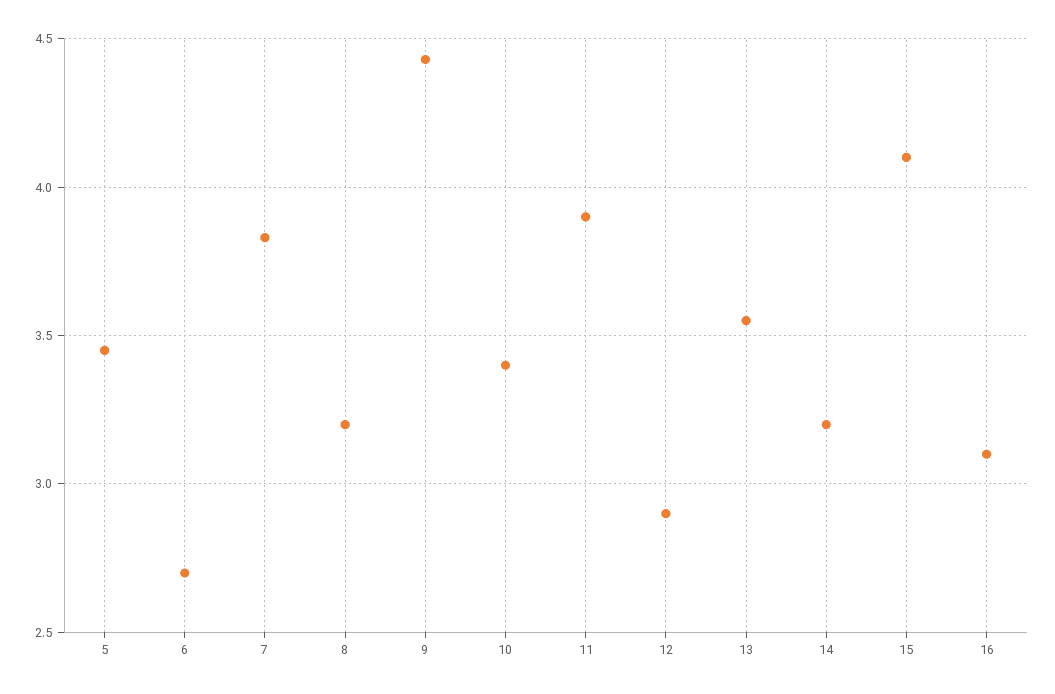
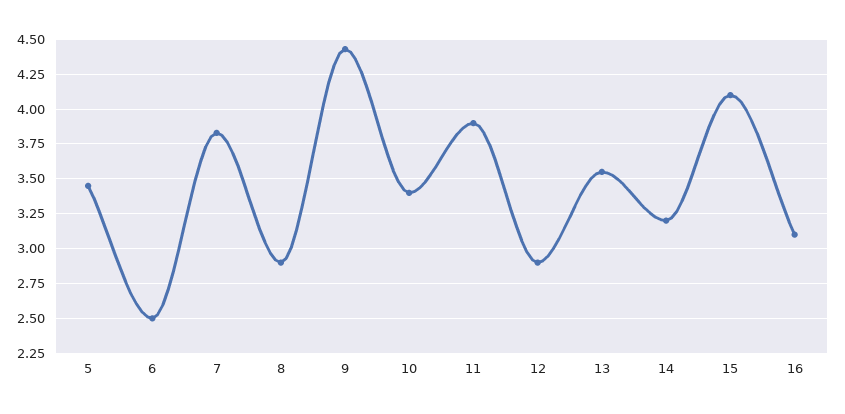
6: 2.7 -> 2.5
8: 3.2 -> 2.9

